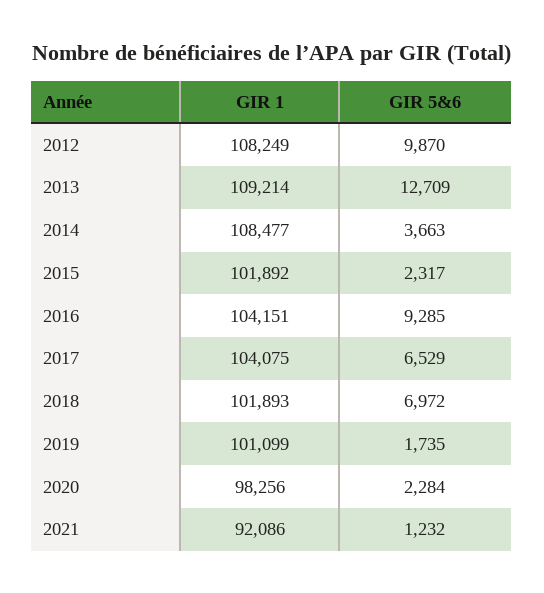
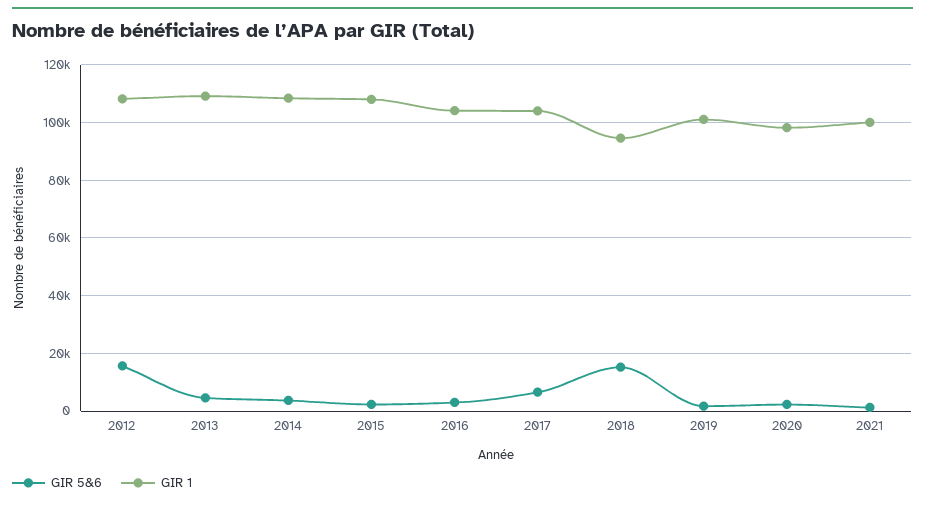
GIR 5&6, 2012: 9870 -> 15000
GIR 5&6, 2013: 12709 -> 5000
GIR 1, 2015: 101892 -> 107500
GIR 5&6, 2016: 9285 -> 2500
GIR 1, 2018: 101893 -> 95000
GIR 5&6, 2018: 6972 -> 15000
GIR 1, 2021: 92086 -> 100000

